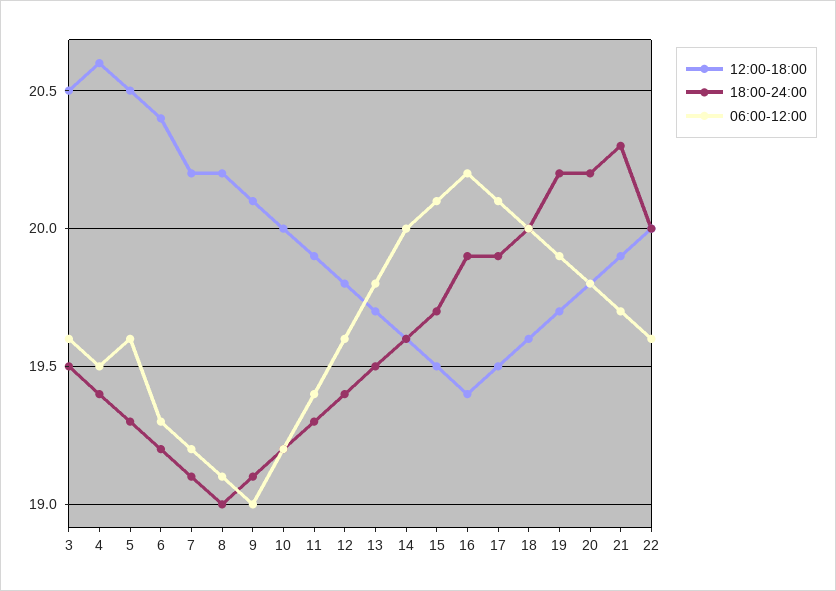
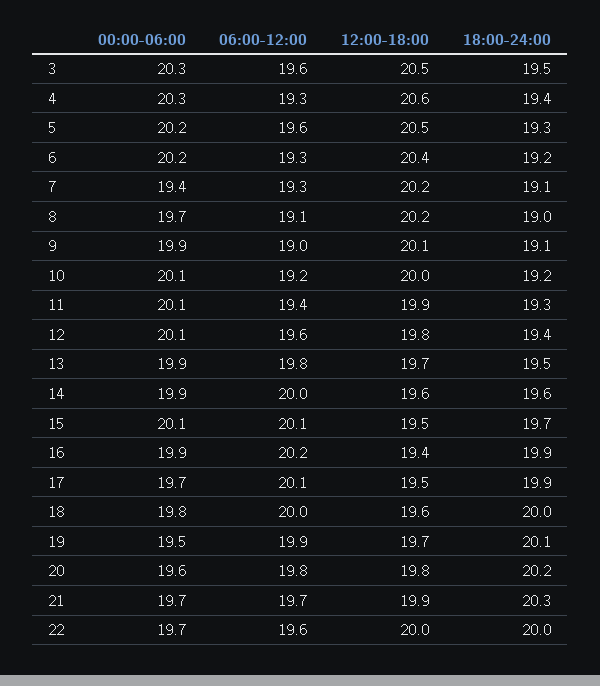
06:00-12:00, 4: 19.5 -> 19.3
06:00-12:00, 7: 19.2 -> 19.3
18:00-24:00, 19: 20.2 -> 20.1
00:00-06:00, 3: none -> 20.3
00:00-06:00, 4: none -> 20.3
00:00-06:00, 5: none -> 20.2
00:00-06:00, 6: none -> 20.2
00:00-06:00, 7: none -> 19.4
00:00-06:00, 8: none -> 19.7
00:00-06:00, 9: none -> 19.9
00:00-06:00, 10: none -> 20.1
00:00-06:00, 11: none -> 20.1
00:00-06:00, 12: none -> 20.1
00:00-06:00, 13: none -> 19.9
00:00-06:00, 14: none -> 19.9
00:00-06:00, 15: none -> 20.1
00:00-06:00, 16: none -> 19.9
00:00-06:00, 17: none -> 19.7
00:00-06:00, 18: none -> 19.8
00:00-06:00, 19: none -> 19.5
00:00-06:00, 20: none -> 19.6
00:00-06:00, 21: none -> 19.7
00:00-06:00, 22: none -> 19.7

